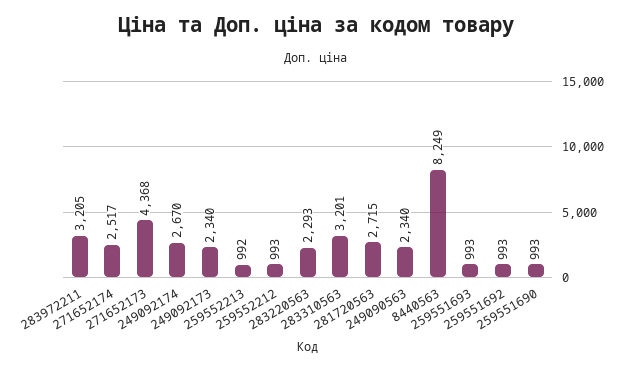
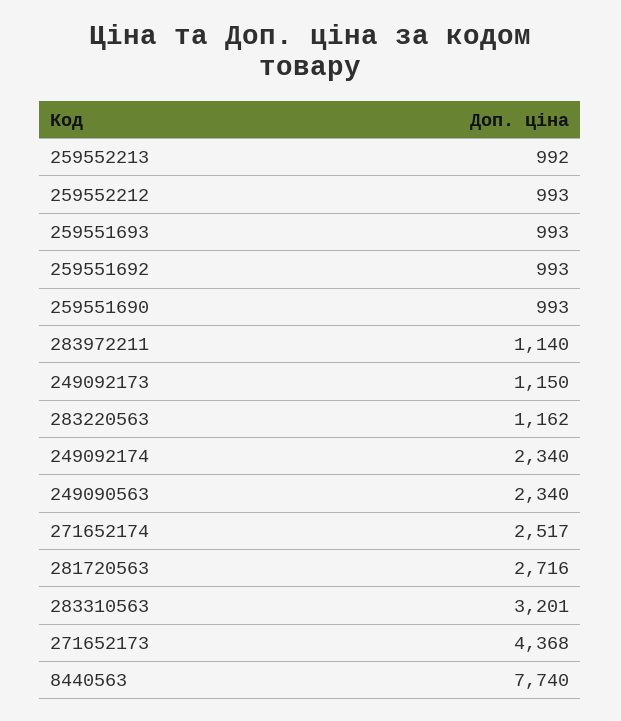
283972211: 3205 -> 1140
249092174: 2670 -> 2340
249092173: 2340 -> 1150
283220563: 2293 -> 1162
281720563: 2715 -> 2716
8440563: 8249 -> 7740

